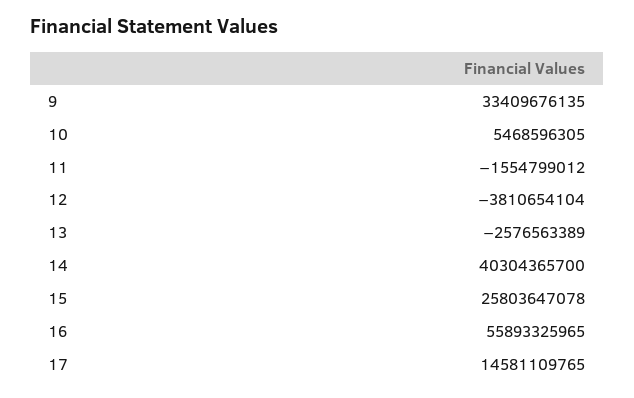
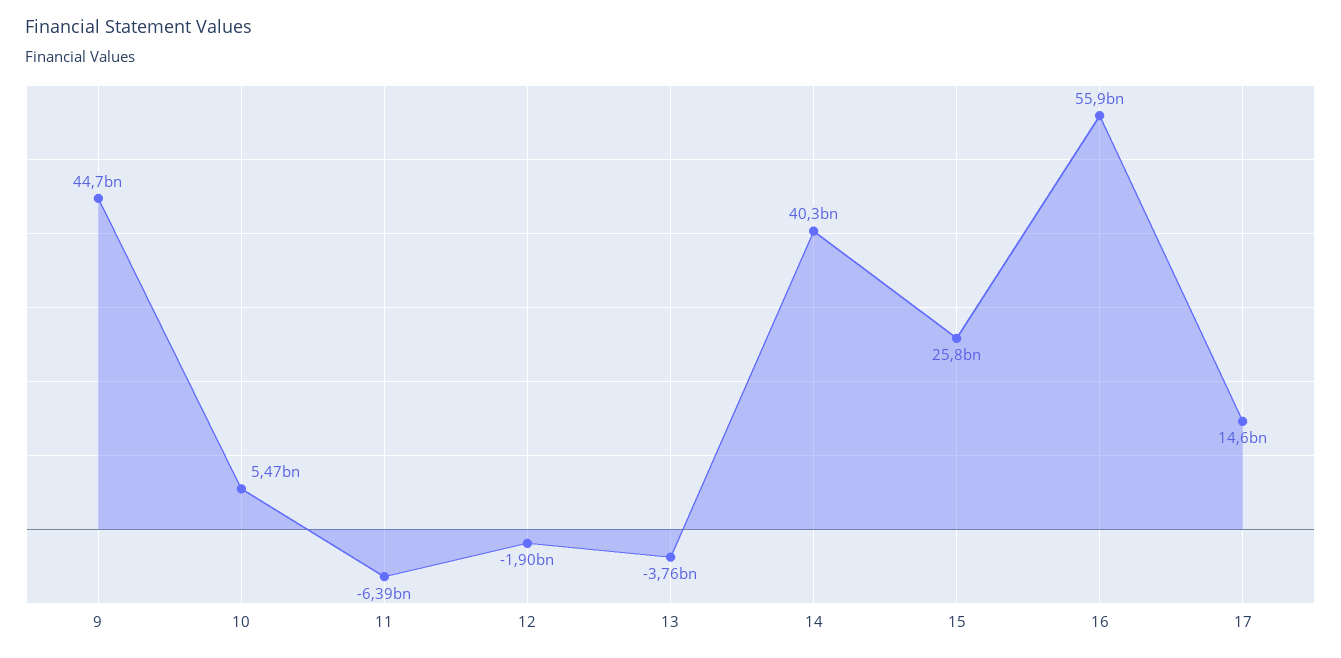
9: 33409676135 -> 44700000000
11: -1554799012 -> -6390000000
12: -3810654104 -> -1900000000
13: -2576563389 -> -3760000000

